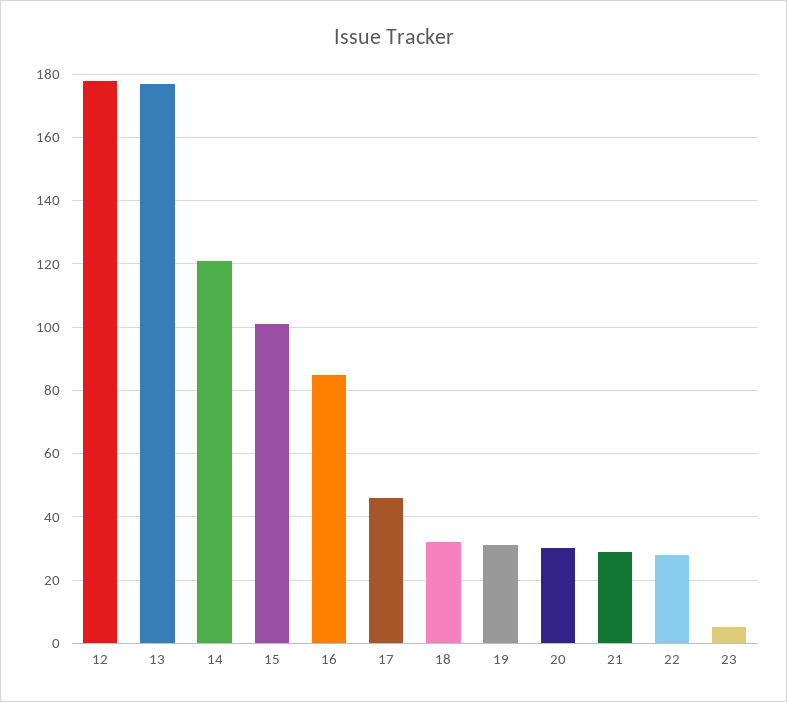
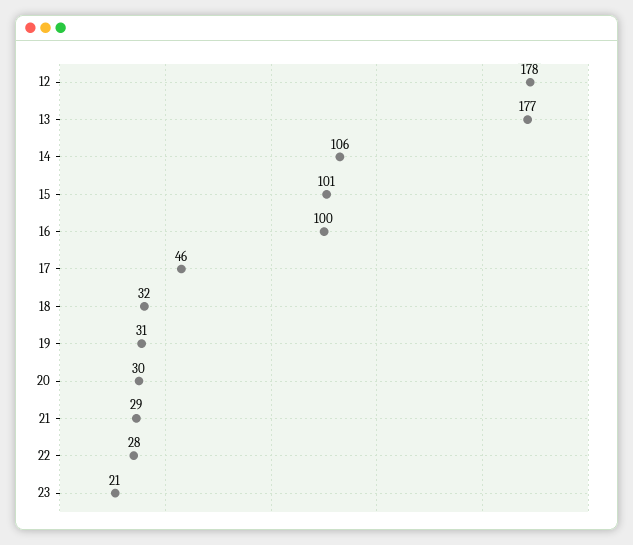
14: 120 -> 106
16: 85 -> 100
23: 5 -> 21

